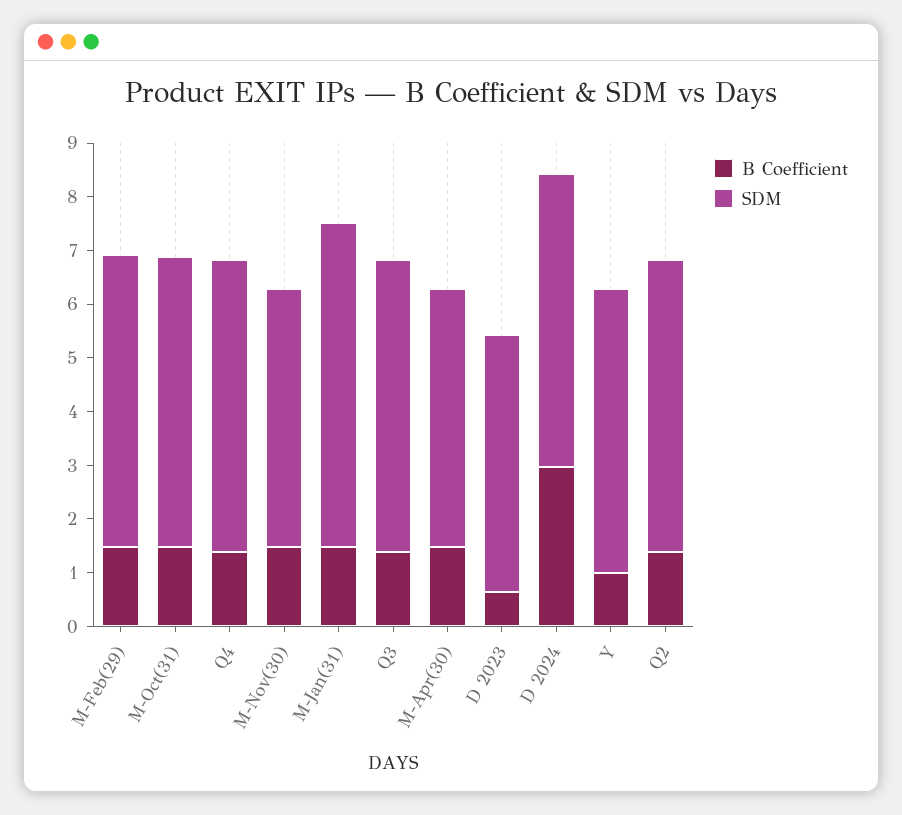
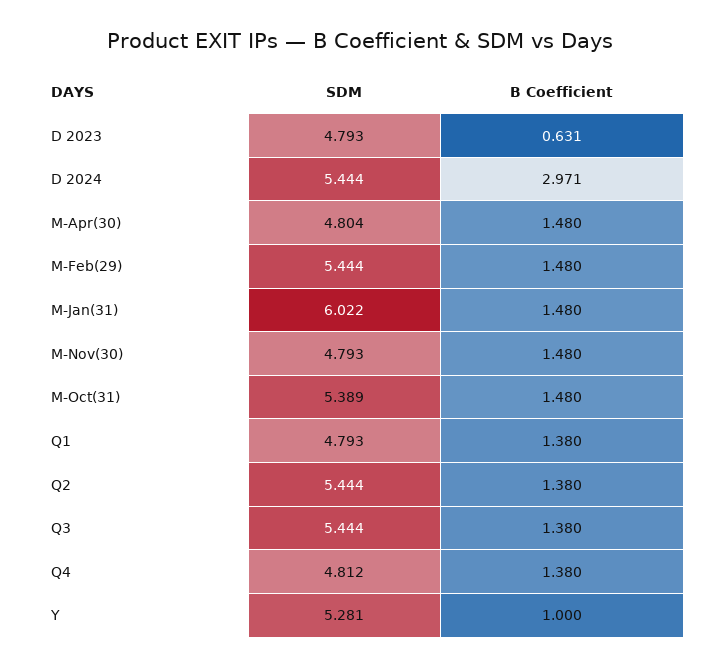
SDM, Q4: 5.4 -> 4.812
SDM, Q1: none -> 4.793
B Coefficient, Q1: none -> 1.38

